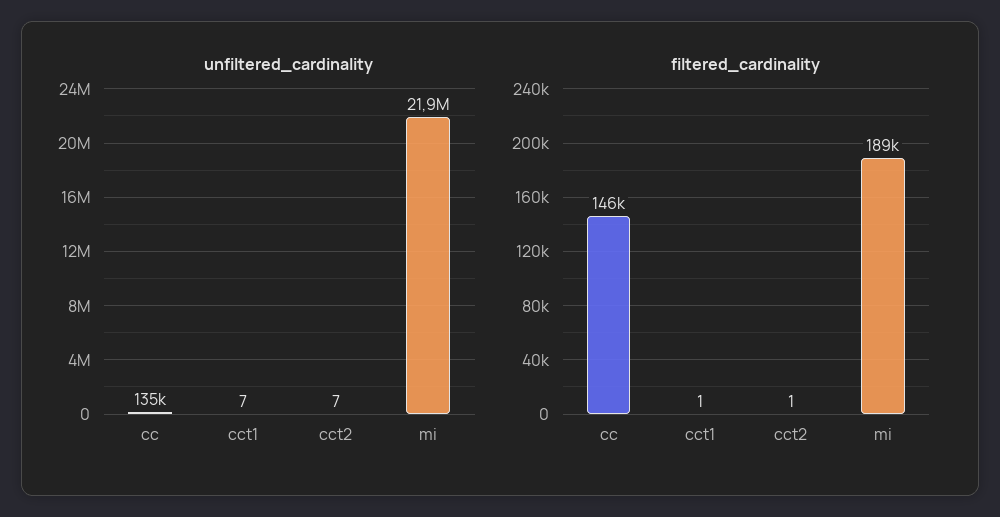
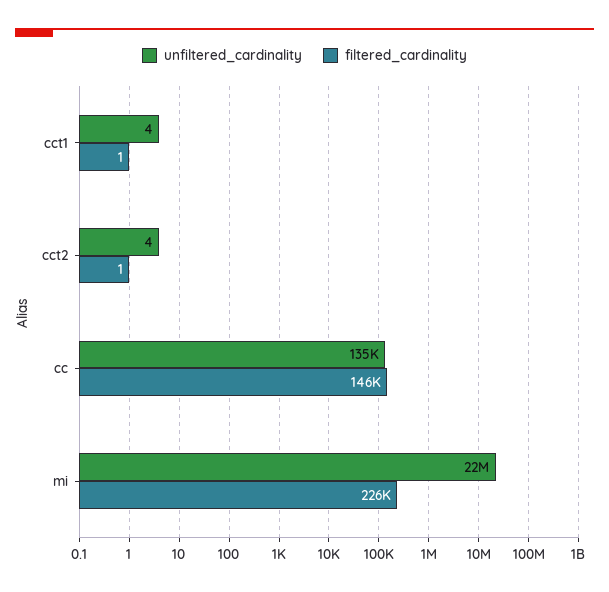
unfiltered_cardinality, cct1: 7 -> 4
unfiltered_cardinality, cct2: 7 -> 4
filtered_cardinality, mi: 189000 -> 226000

